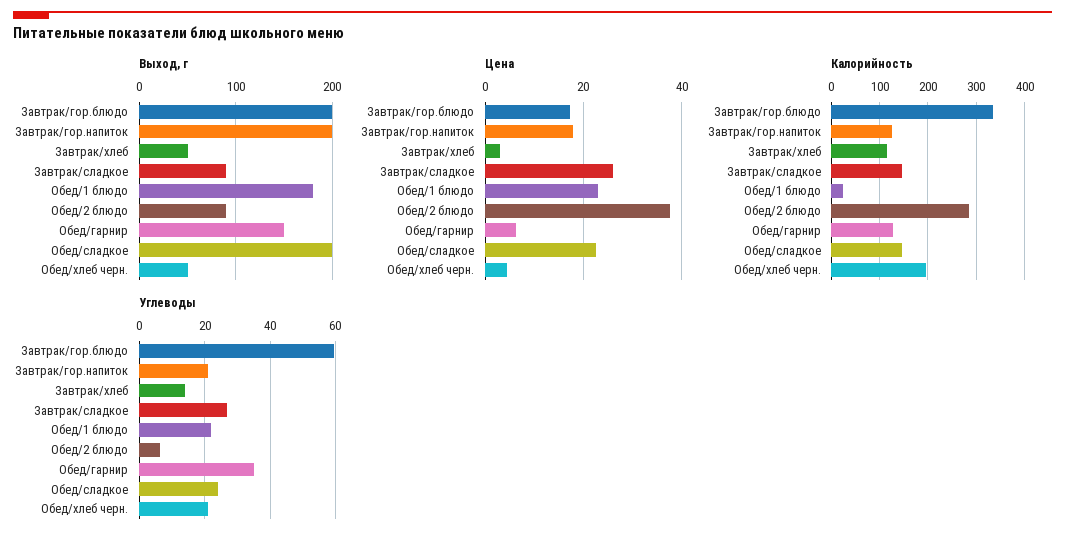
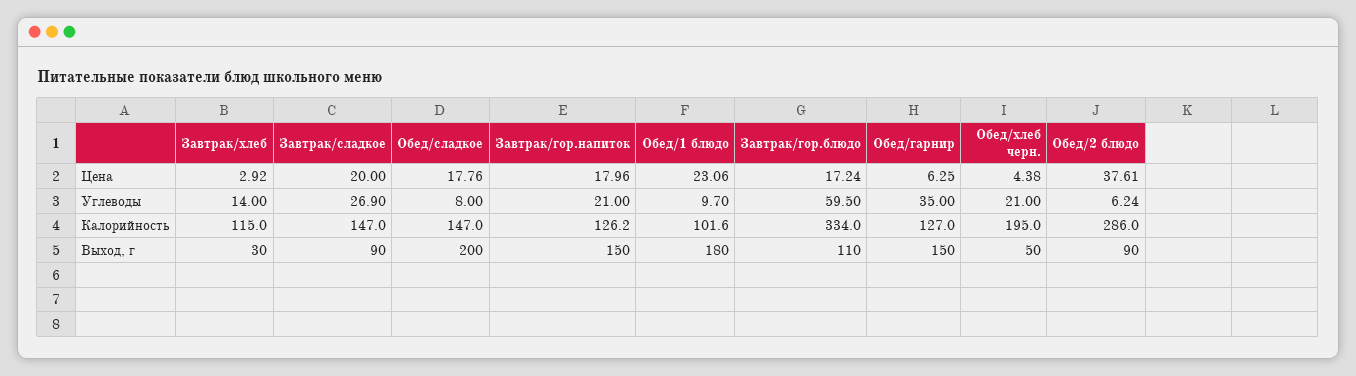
Выход, г, Завтрак/гор.блюдо: 200 -> 110
Выход, г, Завтрак/гор.напиток: 200 -> 150
Выход, г, Завтрак/хлеб: 50 -> 30
Цена, Завтрак/сладкое: 26 -> 20
Цена, Обед/сладкое: 22 -> 17.76
Калорийность, Обед/1 блюдо: 20 -> 101.6
Углеводы, Обед/1 блюдо: 22 -> 9.7
Углеводы, Обед/сладкое: 24 -> 8

